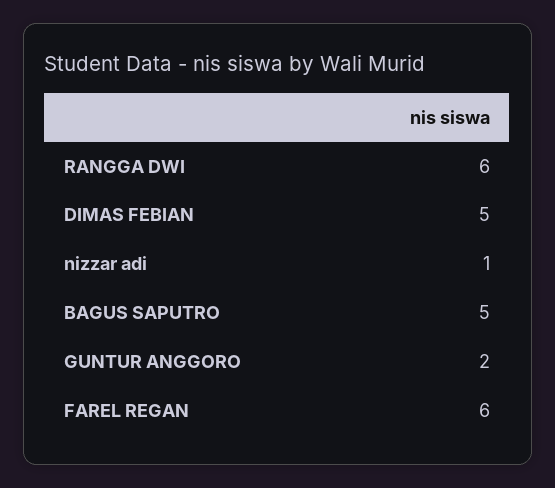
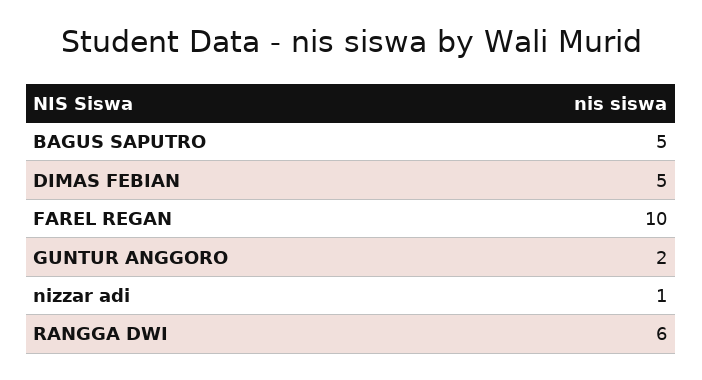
FAREL REGAN: 6 -> 10

